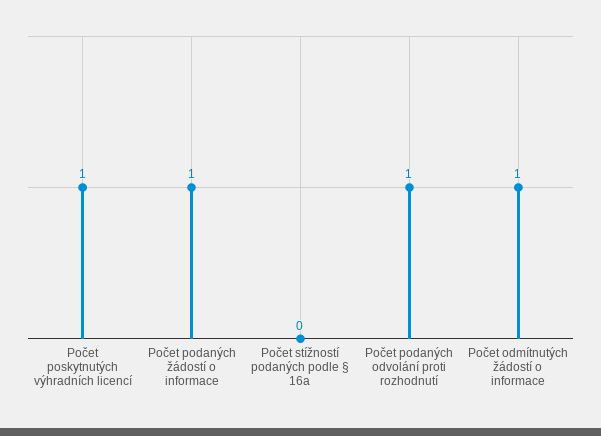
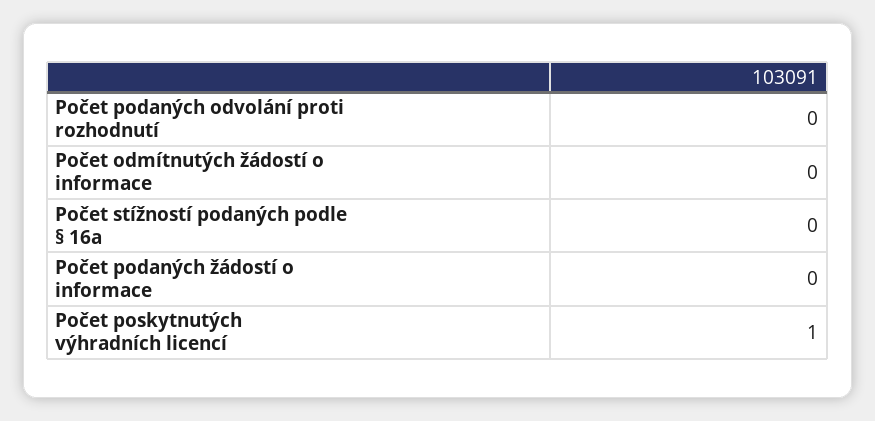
Počet podaných žádostí o informace: 1 -> 0
Počet podaných odvolání proti rozhodnutí: 1 -> 0
Počet odmítnutých žádostí o informace: 1 -> 0

